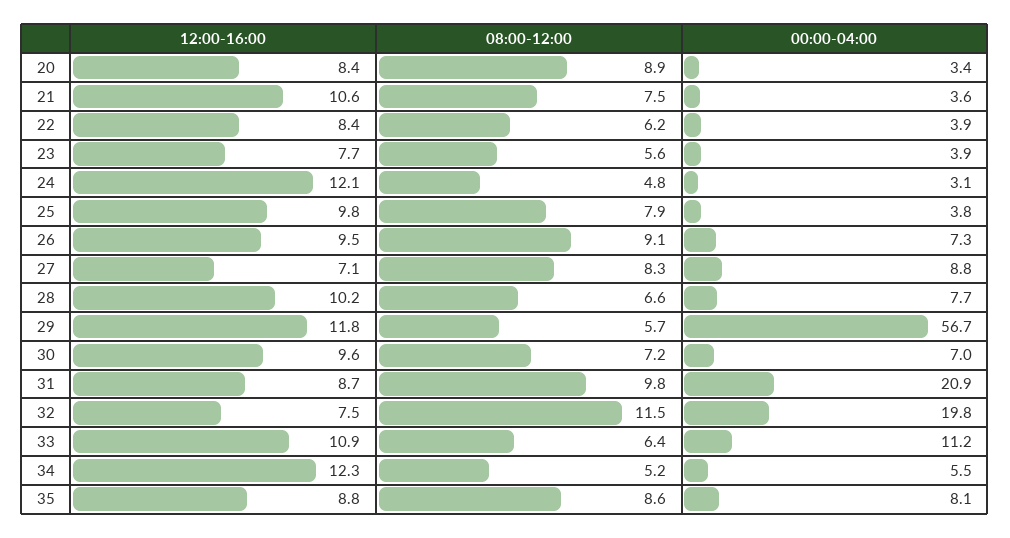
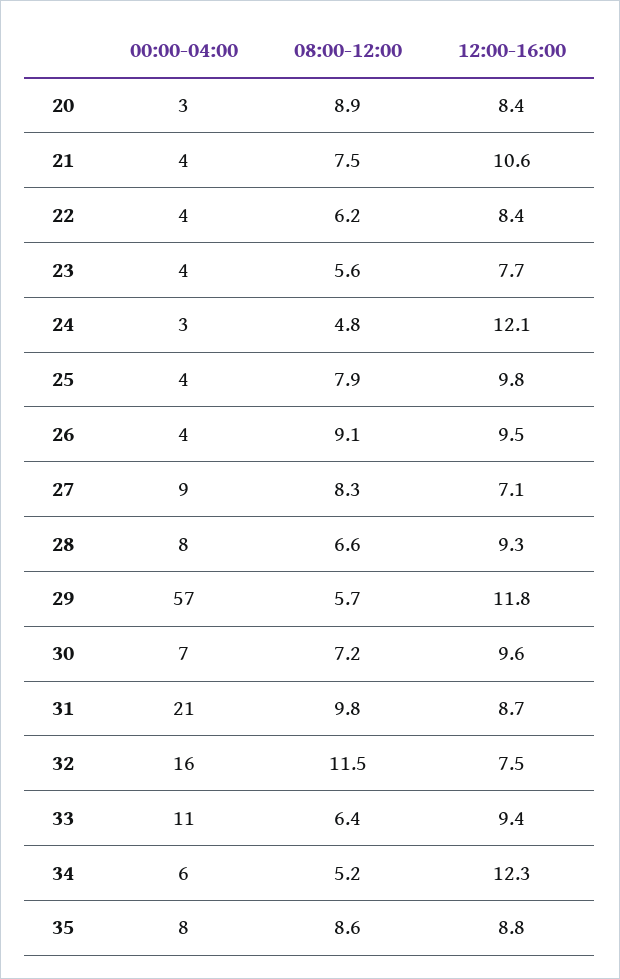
00:00-04:00, 26: 7.3 -> 4
12:00-16:00, 28: 10.2 -> 9.3
00:00-04:00, 32: 19.8 -> 16
12:00-16:00, 33: 10.9 -> 9.4

